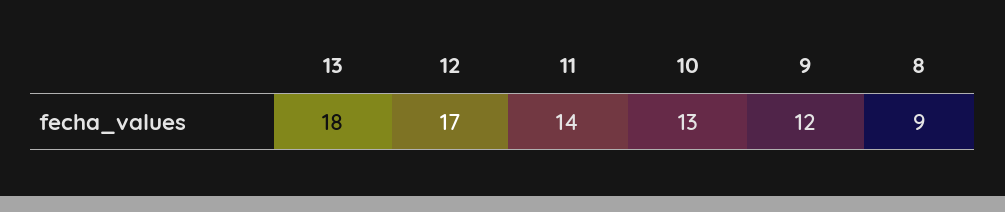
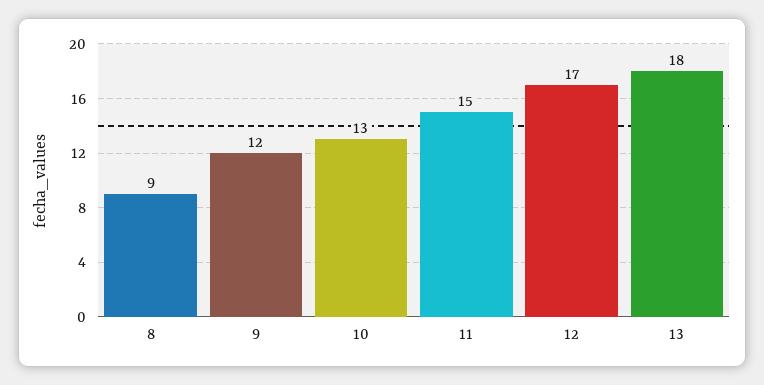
11: 14 -> 15

